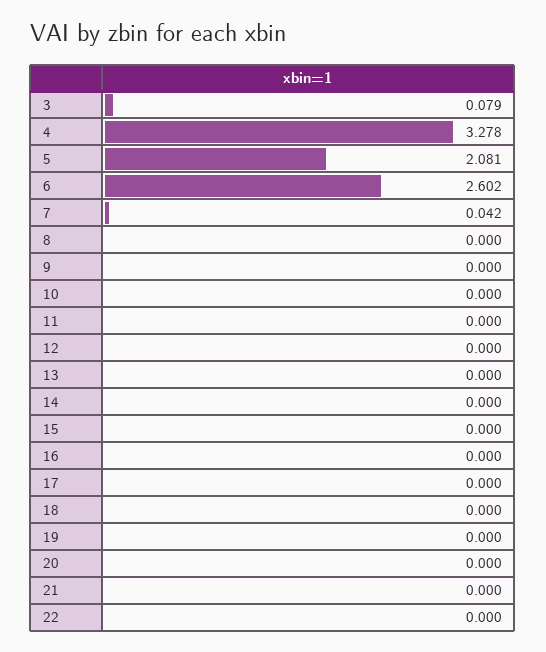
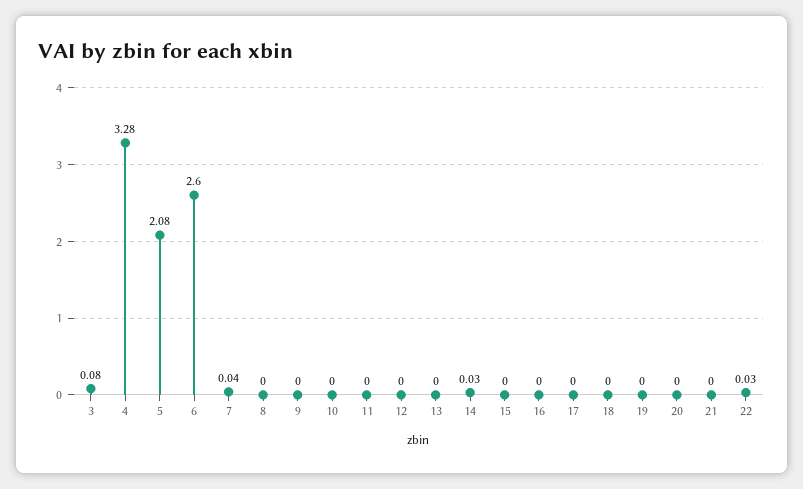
14: 0 -> 0.03
22: 0 -> 0.03

